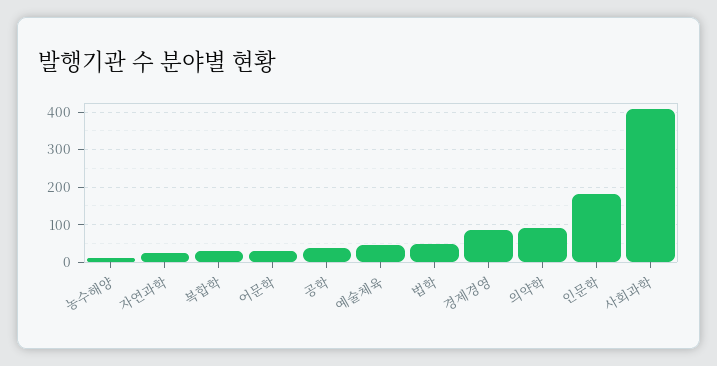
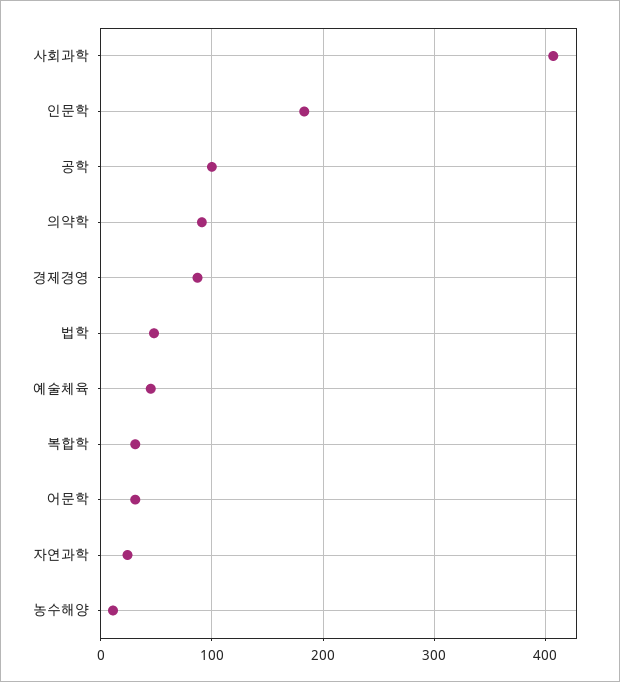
공학: 40 -> 100

